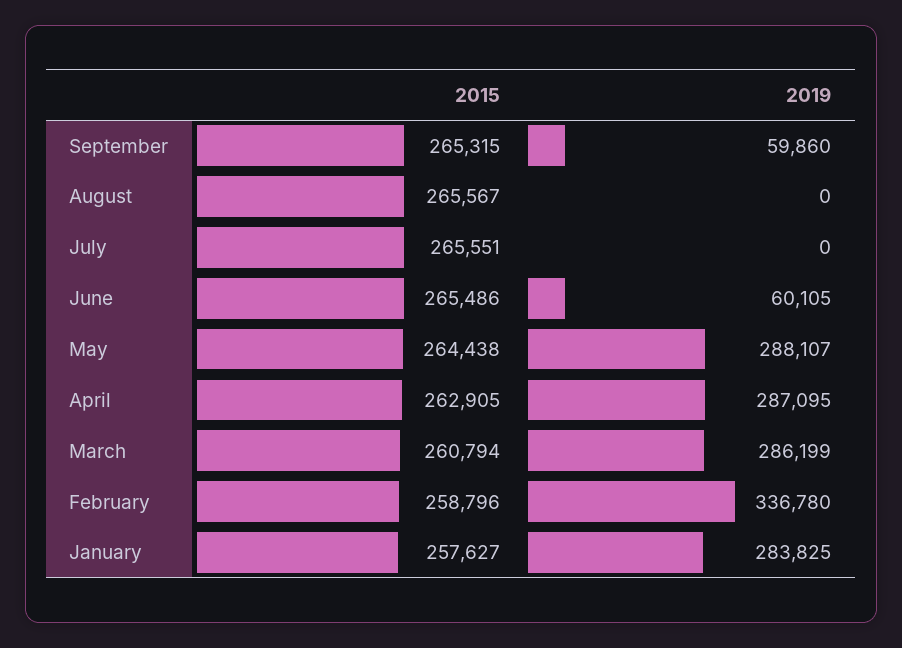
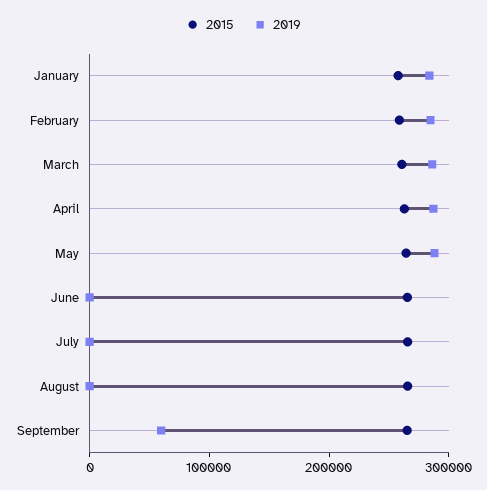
2019, June: 60105 -> 0
2019, February: 336780 -> 280000

